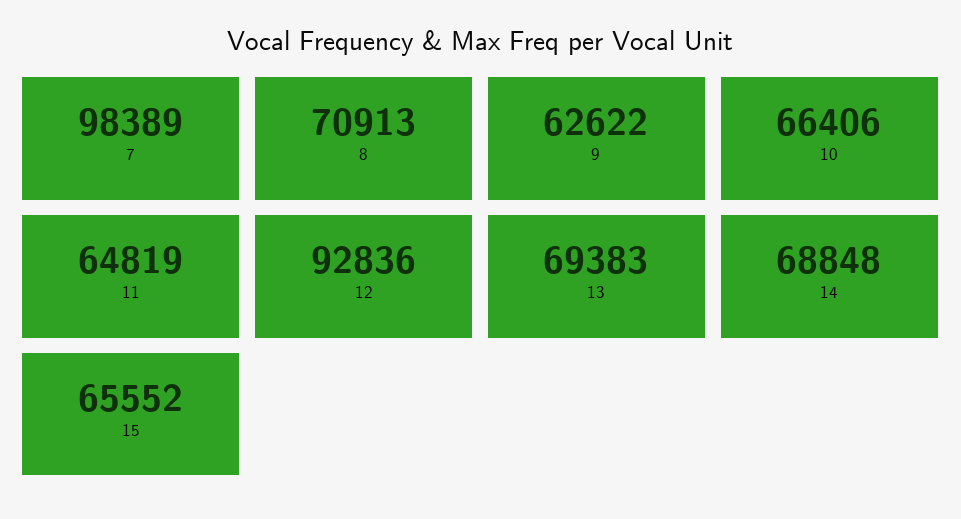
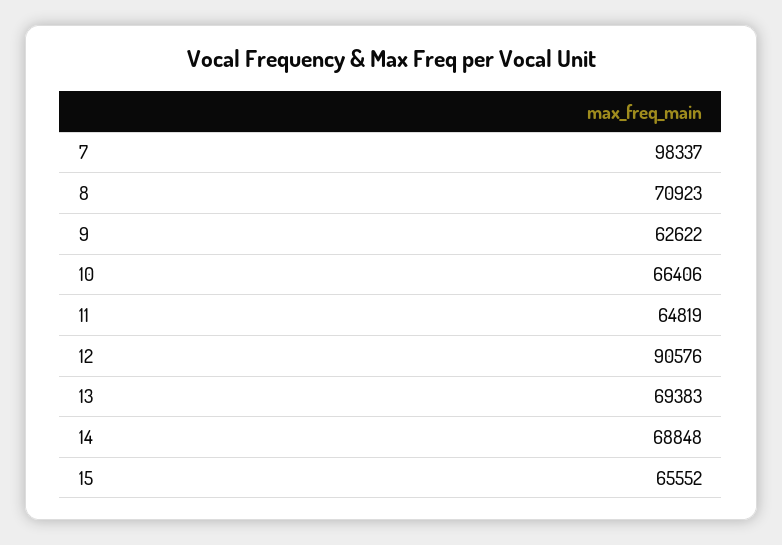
7: 98389 -> 98337
8: 70913 -> 70923
12: 92836 -> 90576

